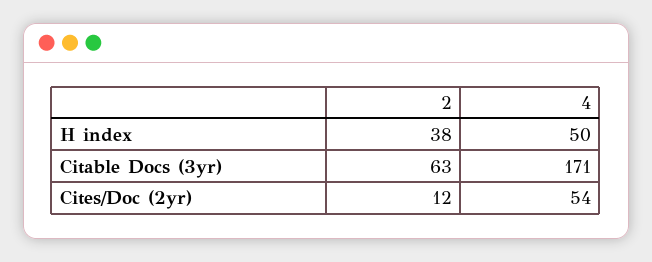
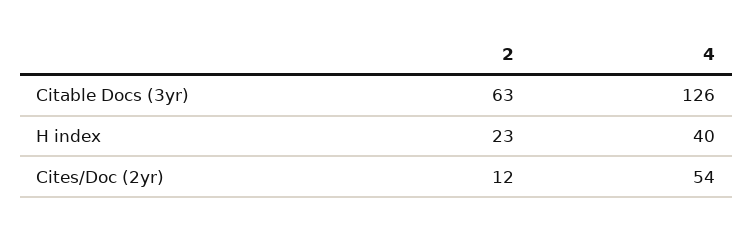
2, H index: 38 -> 23
4, H index: 50 -> 40
4, Citable Docs (3yr): 171 -> 126

